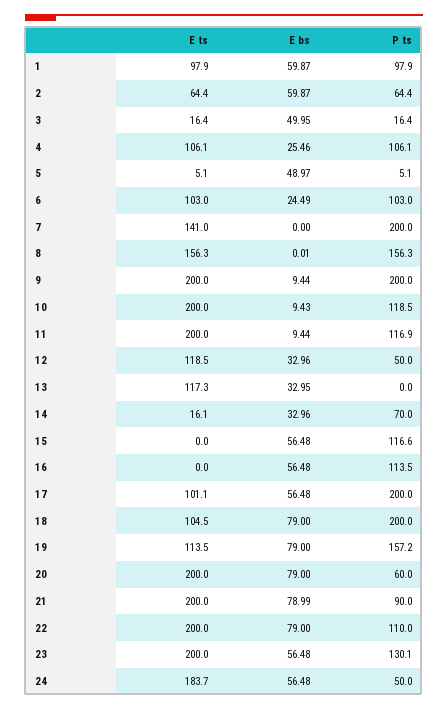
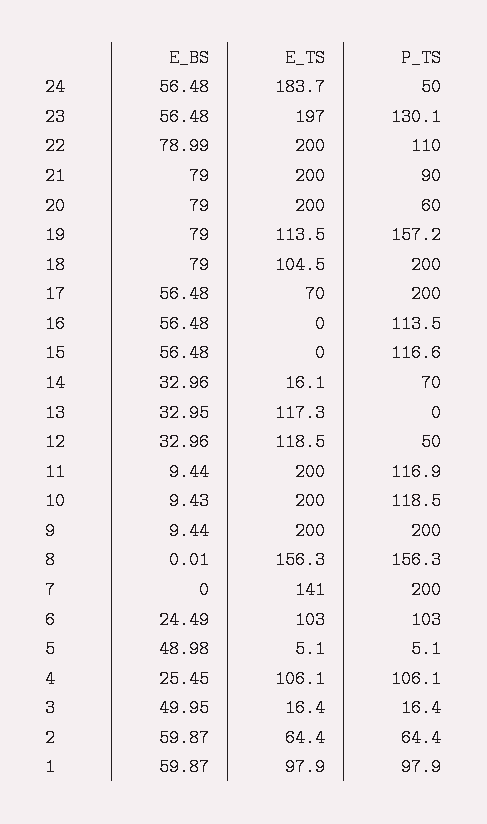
E bs, 4: 25.46 -> 25.45
E bs, 5: 48.97 -> 48.98
E ts, 17: 101.1 -> 70
E bs, 21: 78.99 -> 79
E bs, 22: 79 -> 78.99
E ts, 23: 200 -> 197

